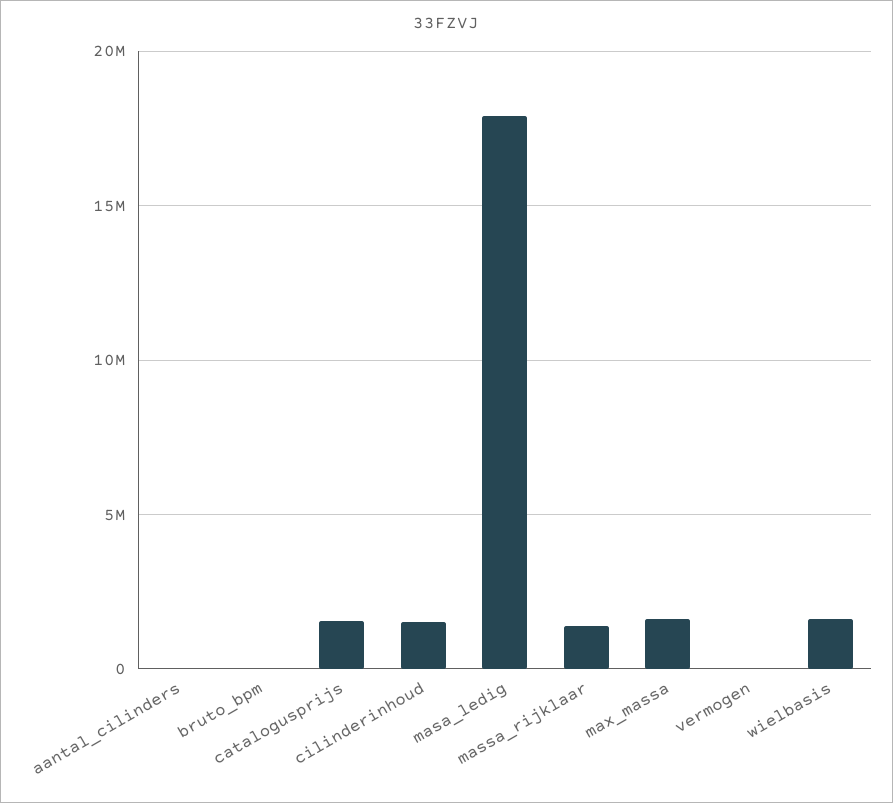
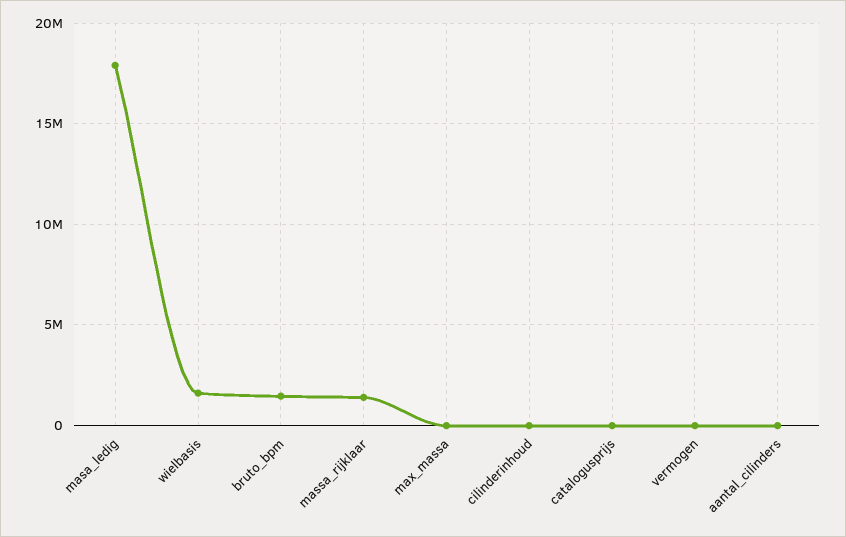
bruto_bpm: 0 -> 1500000
catalogusprijs: 1500000 -> 0
cilinderinhoud: 1500000 -> 0
max_massa: 1500000 -> 0

